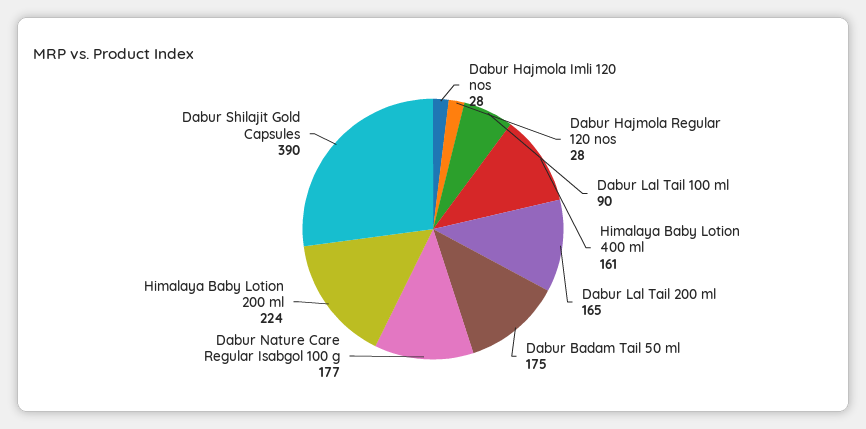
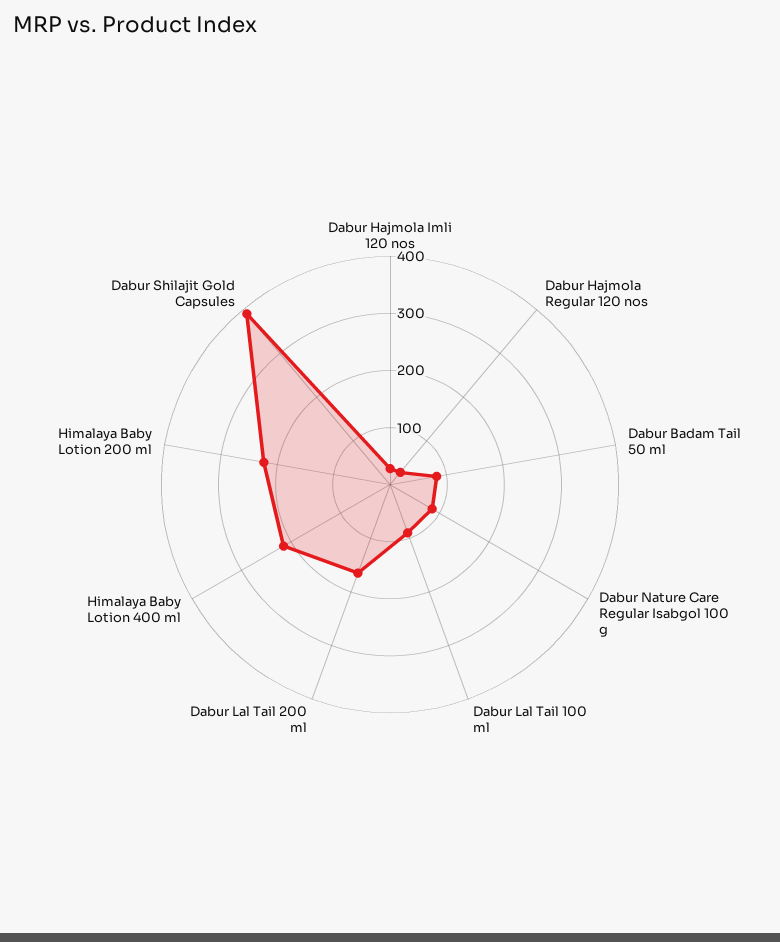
Himalaya Baby Lotion 400 ml: 161 -> 220
Dabur Badam Tail 50 ml: 175 -> 80
Dabur Nature Care Regular Isabgol 100 g: 177 -> 80

